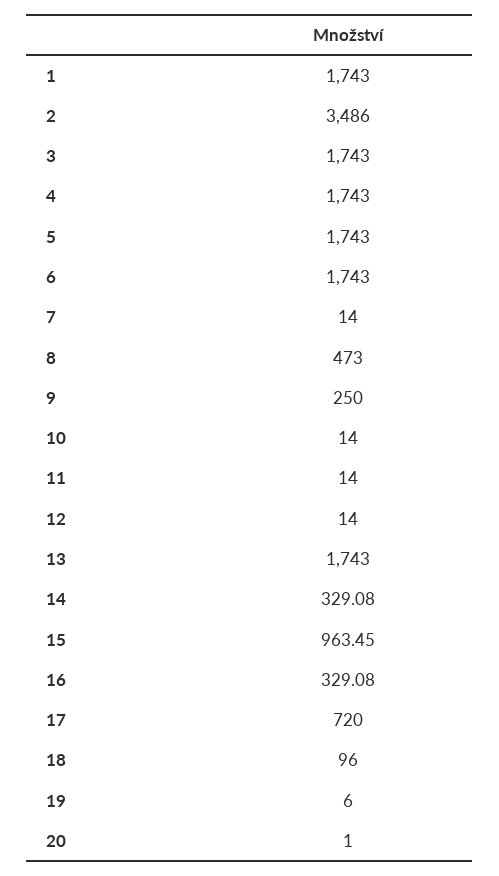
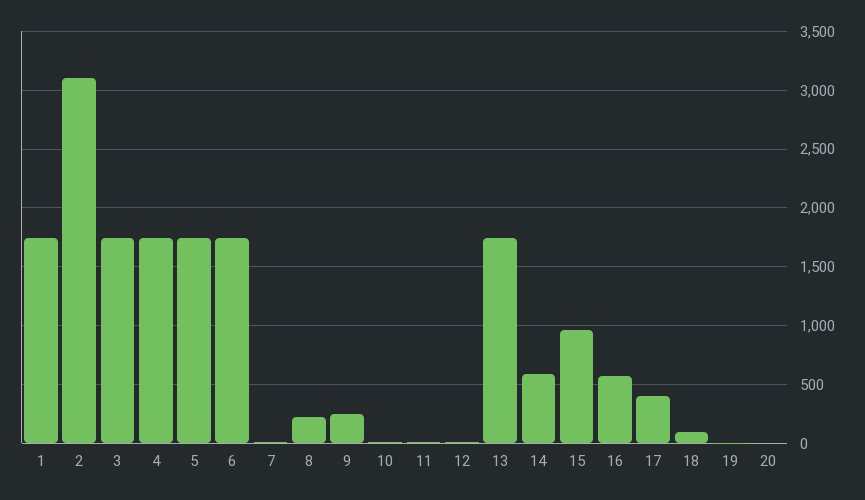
2: 3486 -> 3100
8: 473 -> 200
14: 329.08 -> 600
16: 329.08 -> 600
17: 720 -> 400

